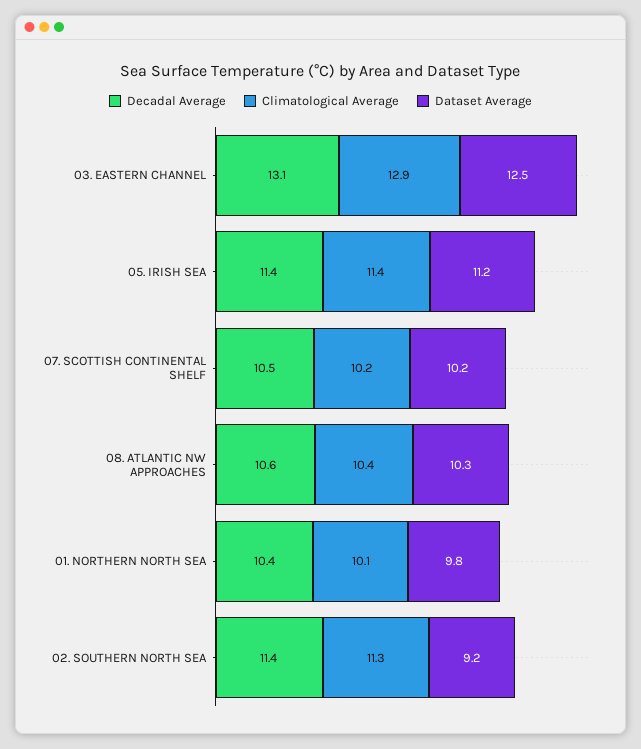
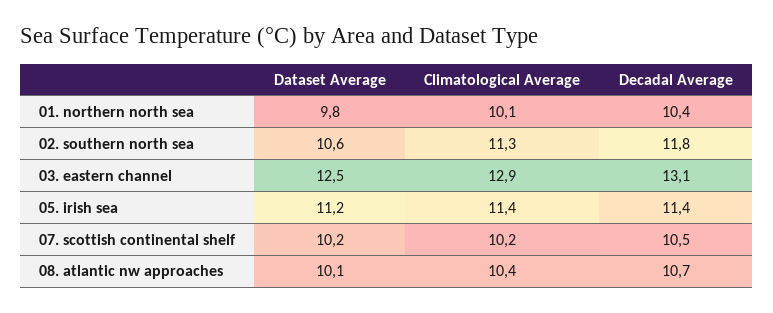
Decadal Average, 08. ATLANTIC NW APPROACHES: 10.6 -> 10.7
Dataset Average, 08. ATLANTIC NW APPROACHES: 10.3 -> 10.1
Decadal Average, 02. SOUTHERN NORTH SEA: 11.4 -> 11.8
Dataset Average, 02. SOUTHERN NORTH SEA: 9.2 -> 10.6

